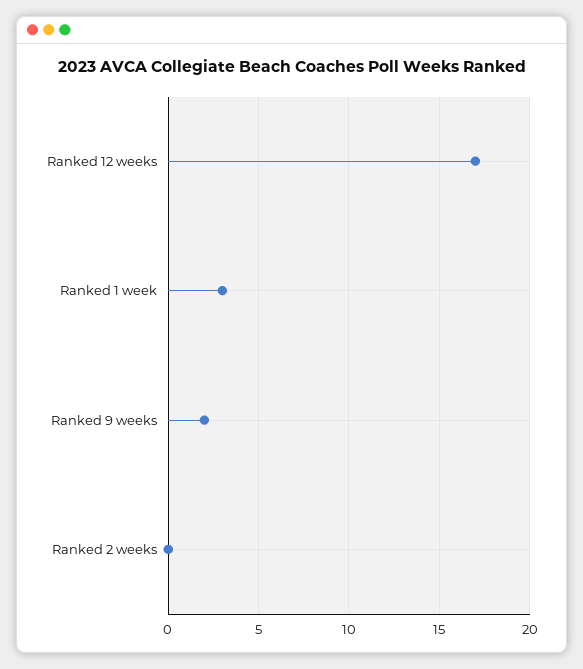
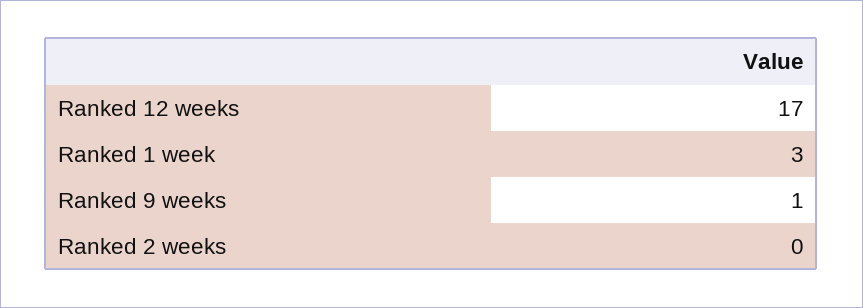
Ranked 9 weeks: 2 -> 1

